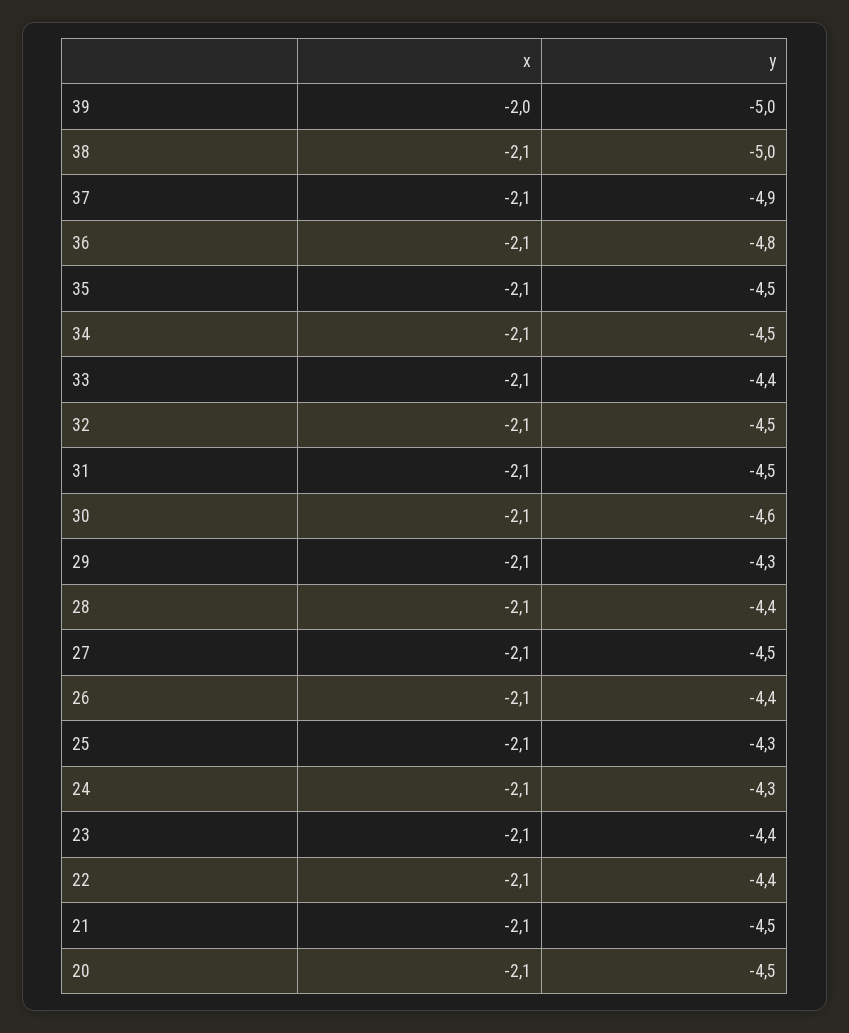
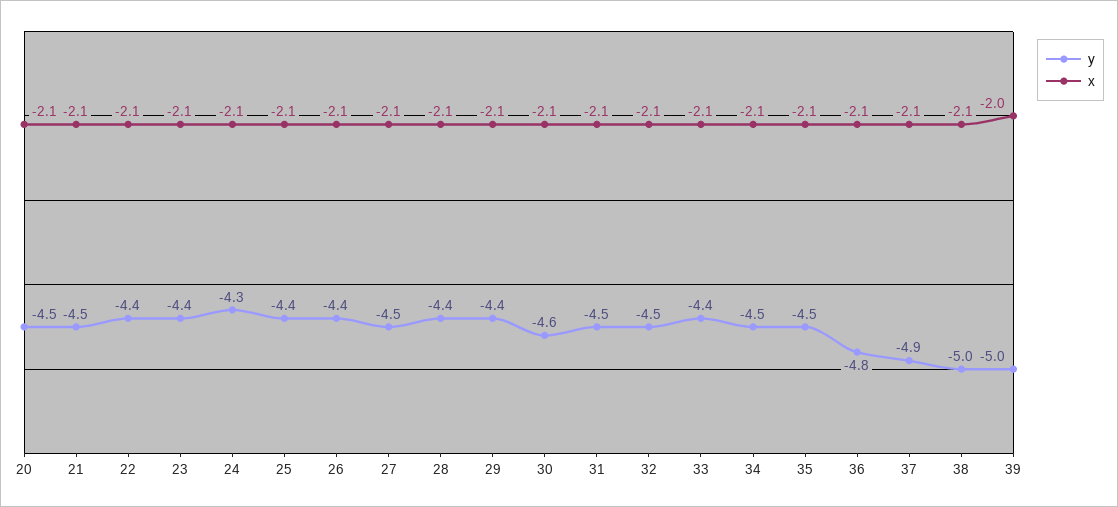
y, 29: -4.3 -> -4.4
y, 25: -4.3 -> -4.4

